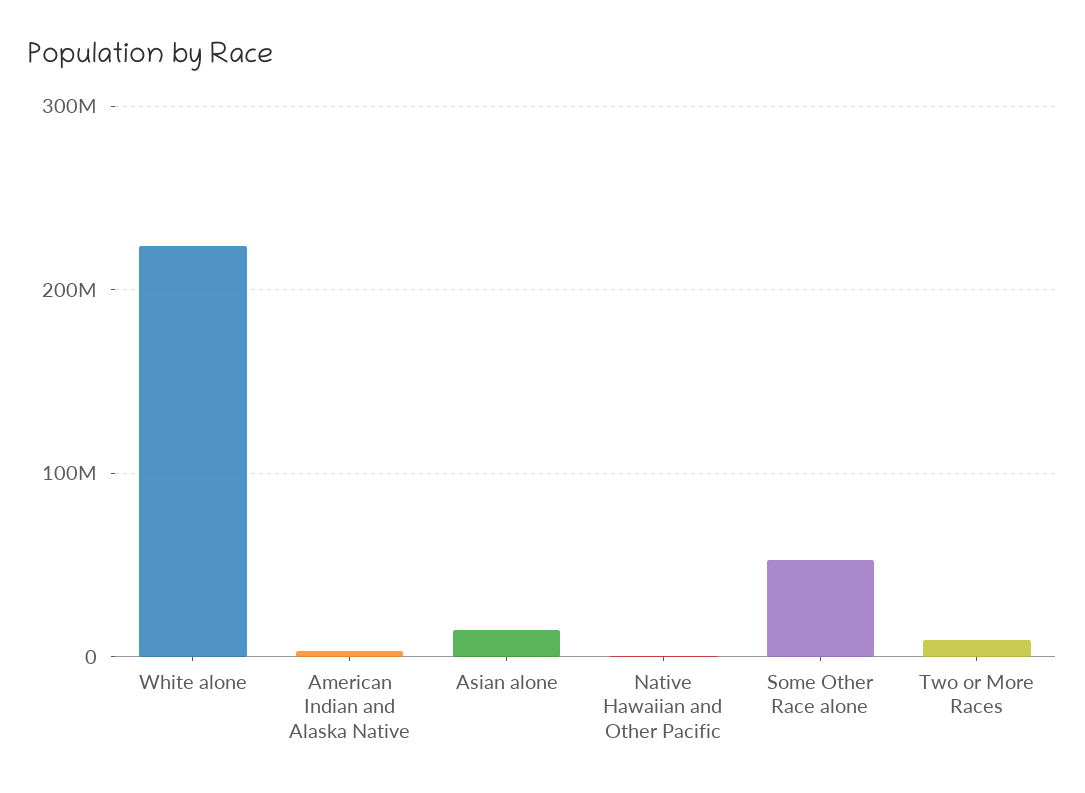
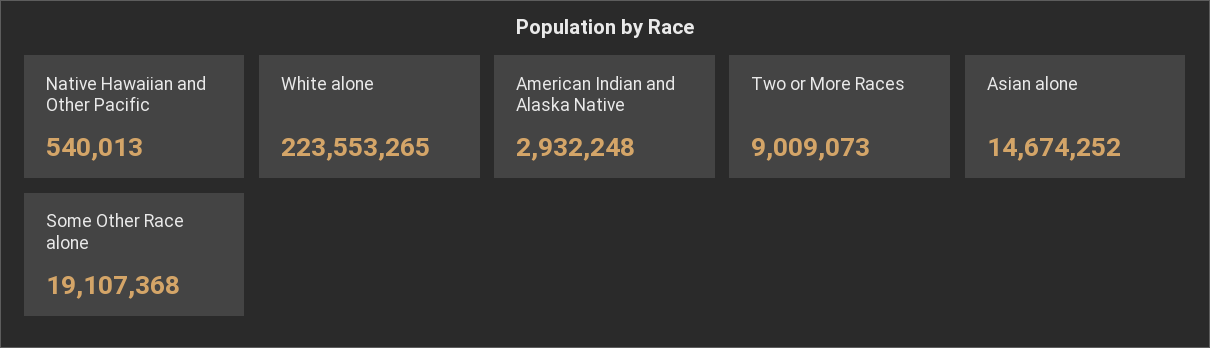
Some Other Race alone: 50000000 -> 19107368

